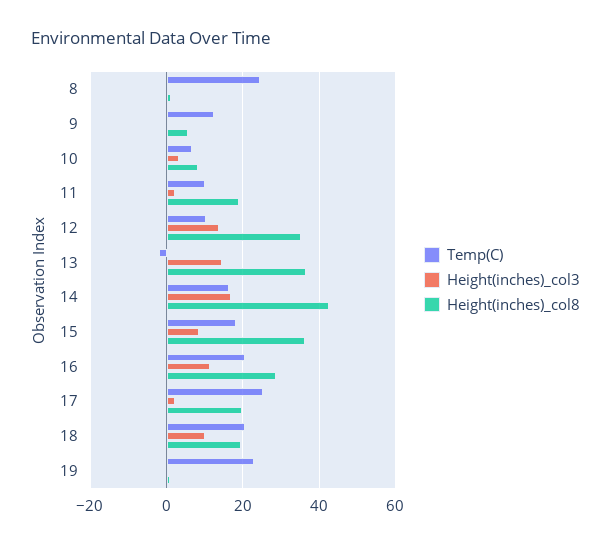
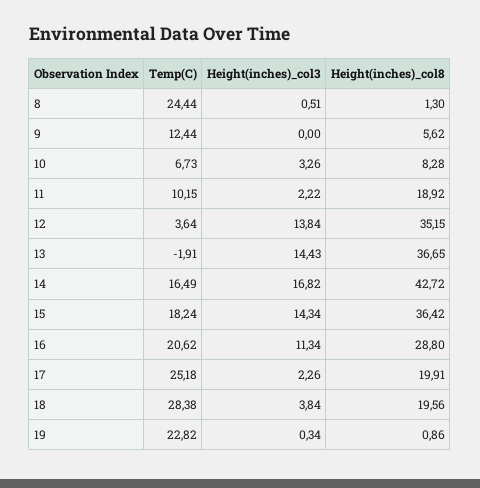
Temp(C), 12: 10 -> 3.64
Height(inches)_col3, 15: 8 -> 14.34
Temp(C), 18: 20 -> 28.38
Height(inches)_col3, 18: 10 -> 3.84

